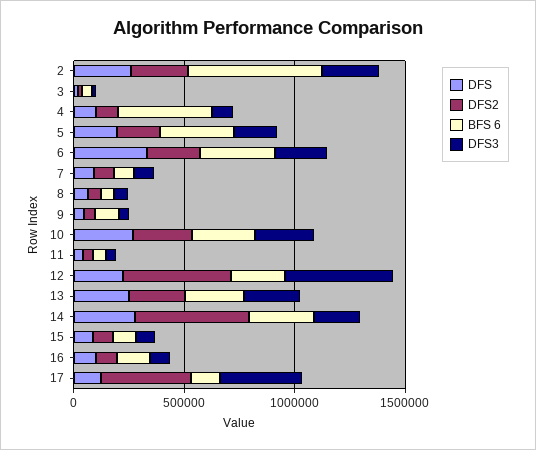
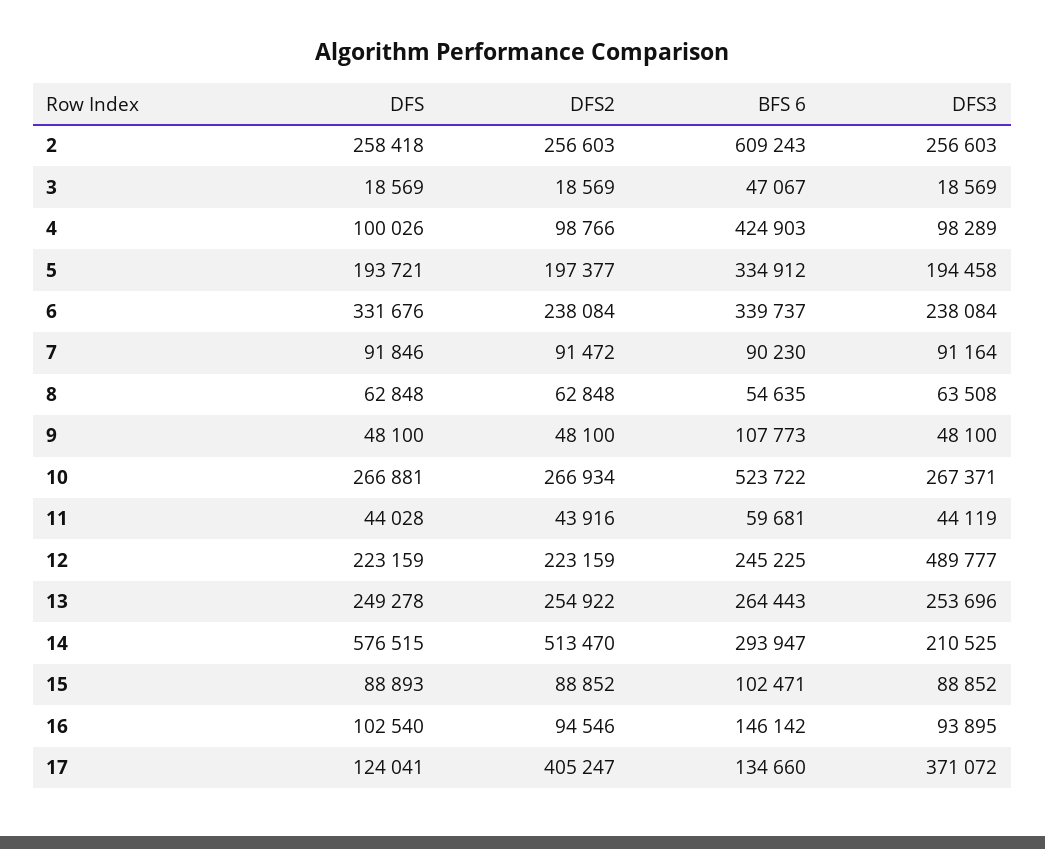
BFS 6, 10: 300000 -> 523722
DFS2, 12: 500000 -> 223159
DFS, 14: 300000 -> 576515

